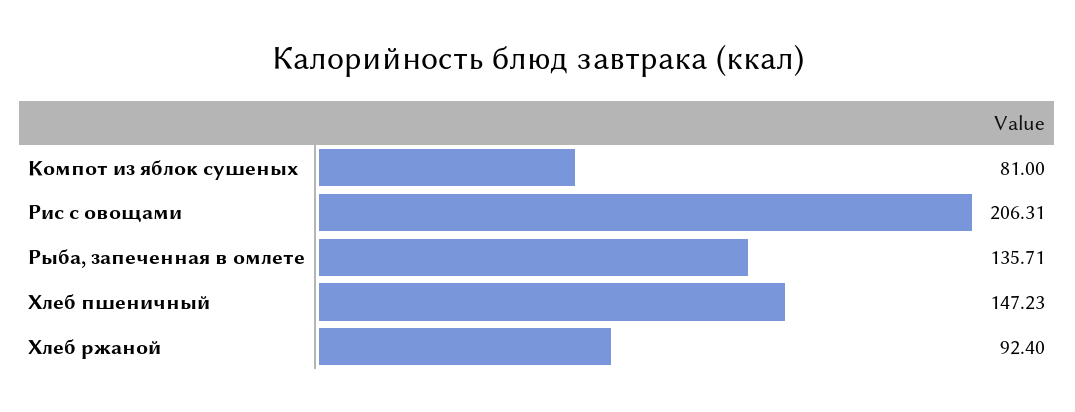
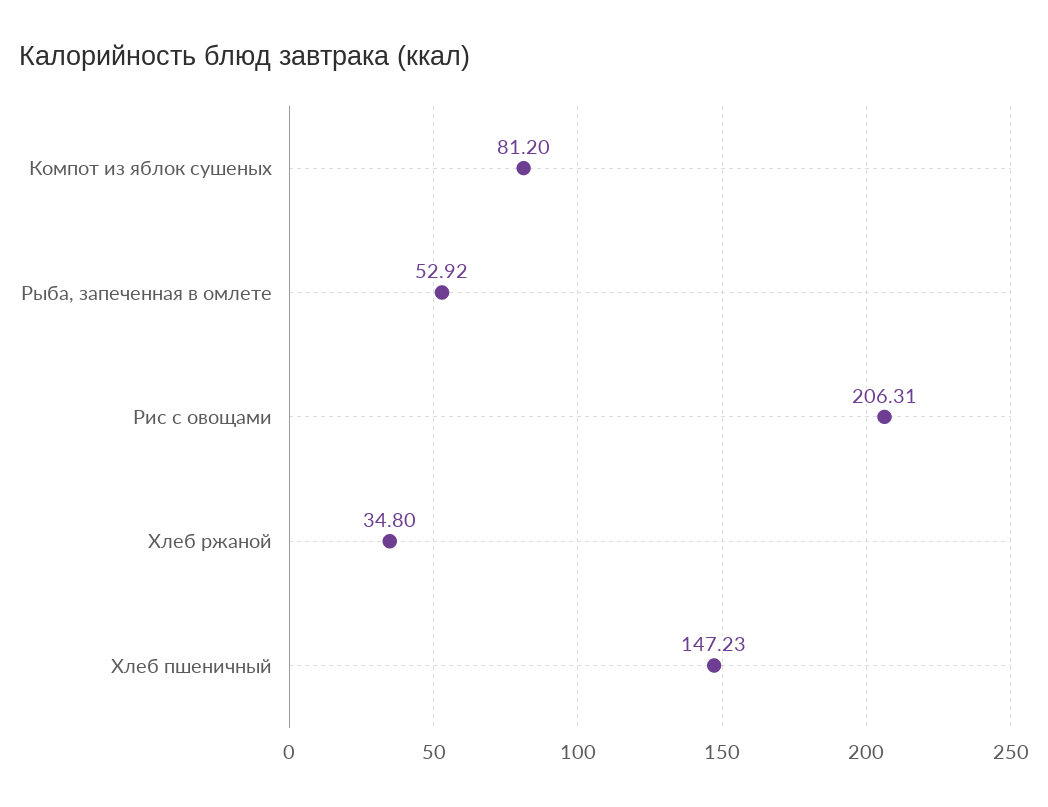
Компот из яблок сушеных: 81 -> 81.2
Рыба, запеченная в омлете: 135.71 -> 52.92
Хлеб ржаной: 92.4 -> 34.8

